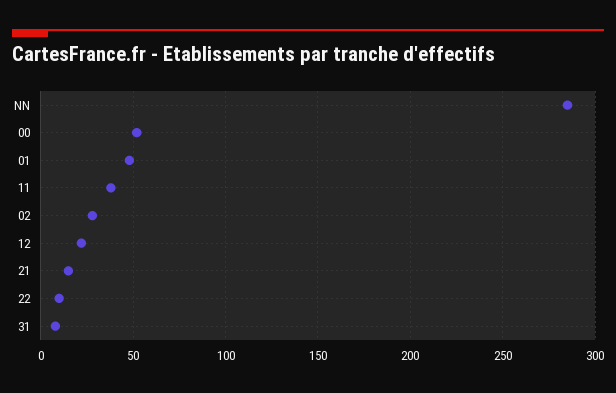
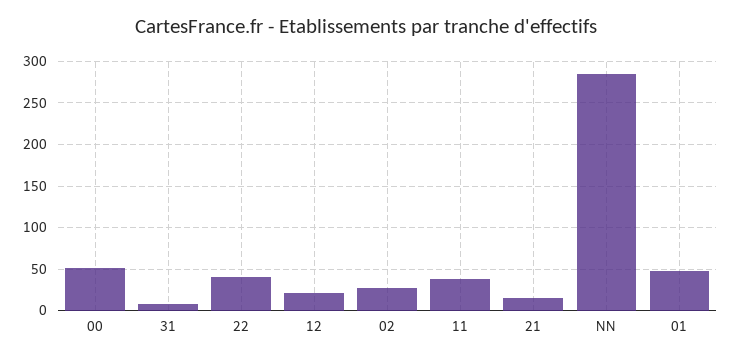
22: 10 -> 40

